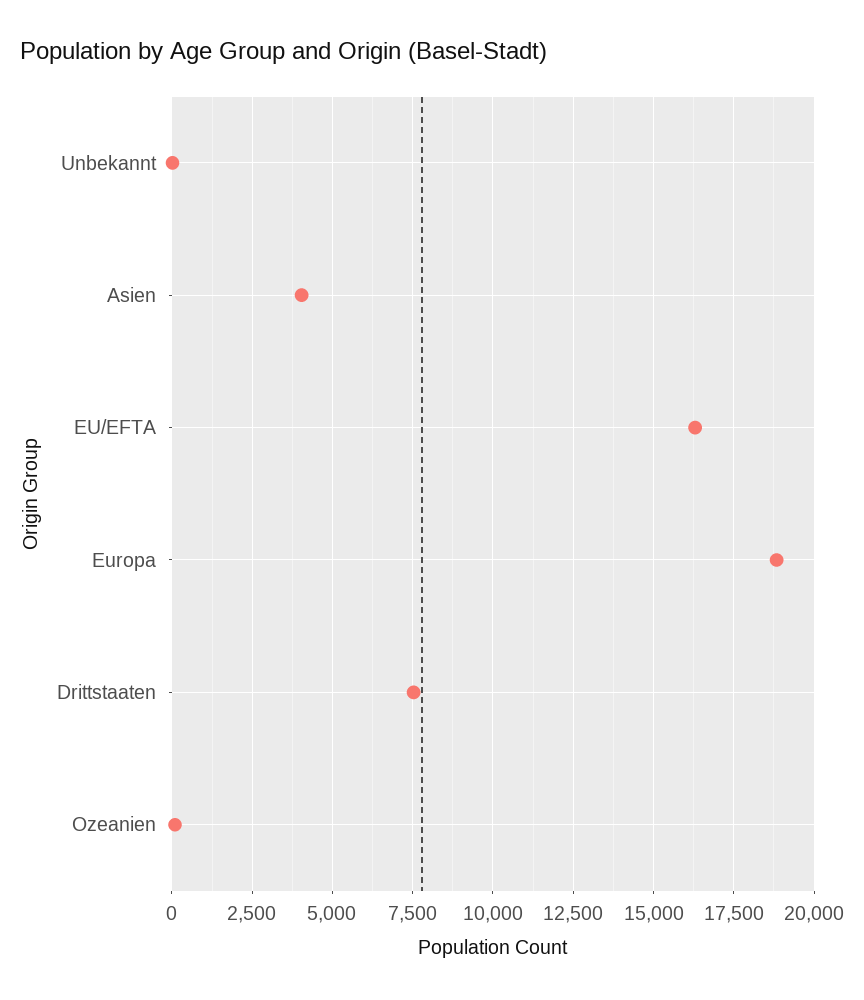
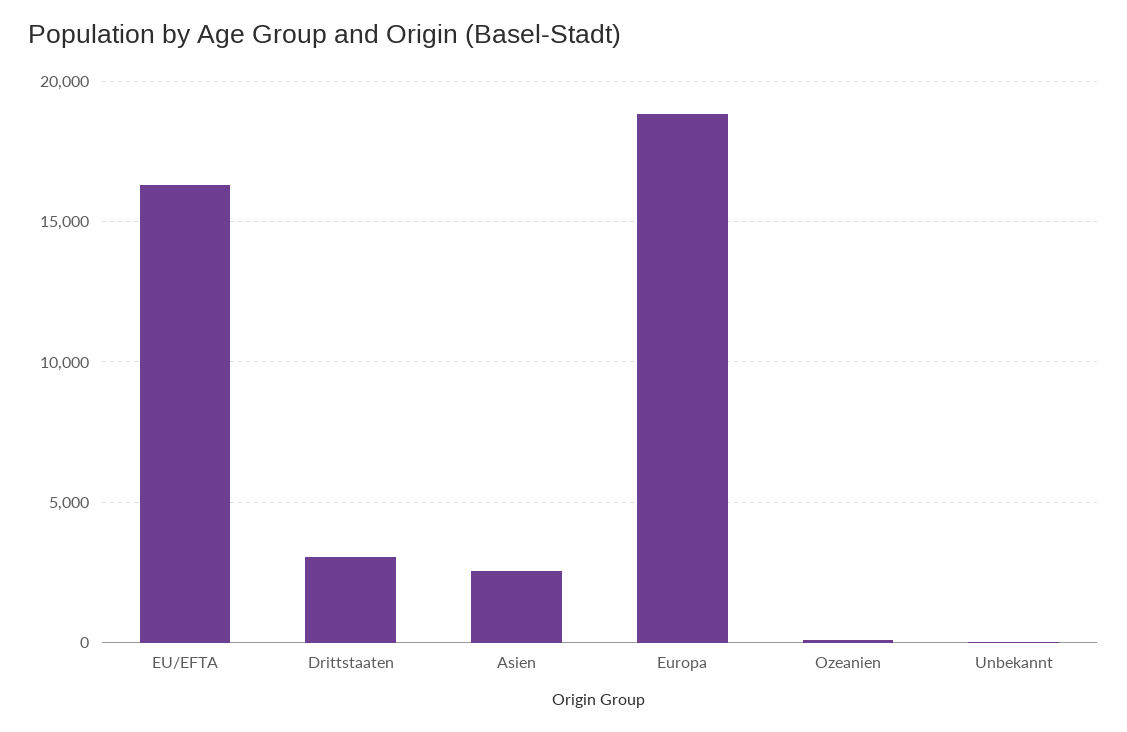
Asien: 4000 -> 2500
Drittstaaten: 7500 -> 3000

